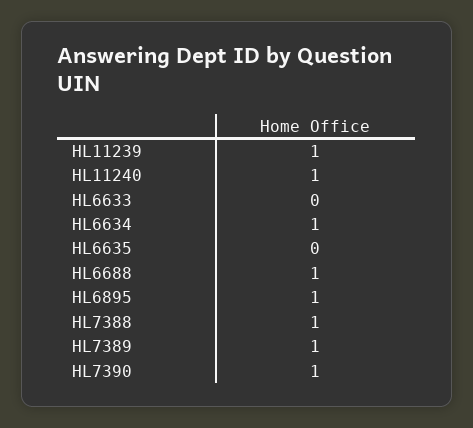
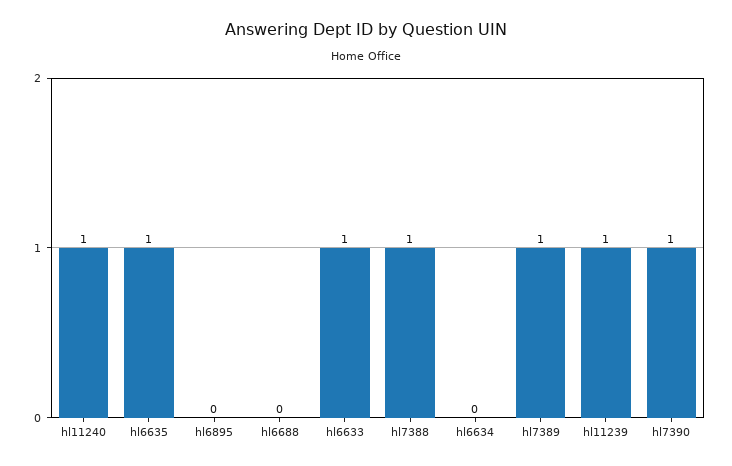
HL6633: 0 -> 1
HL6634: 1 -> 0
HL6635: 0 -> 1
HL6688: 1 -> 0
HL6895: 1 -> 0

